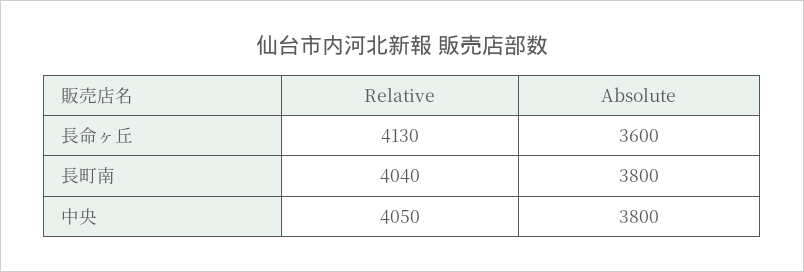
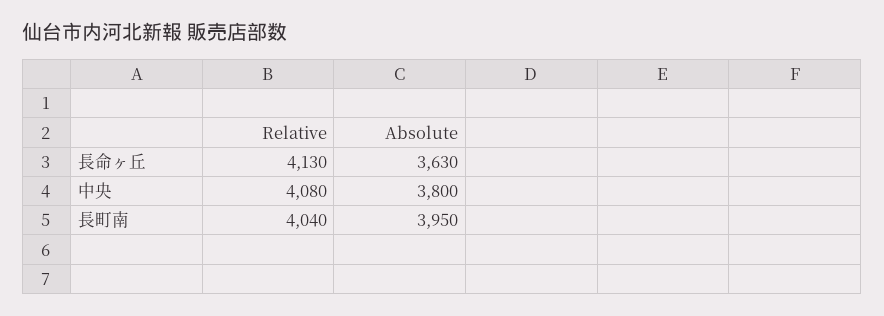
Absolute, 長命ヶ丘: 3600 -> 3630
Absolute, 長町南: 3800 -> 3950
Relative, 中央: 4050 -> 4080

